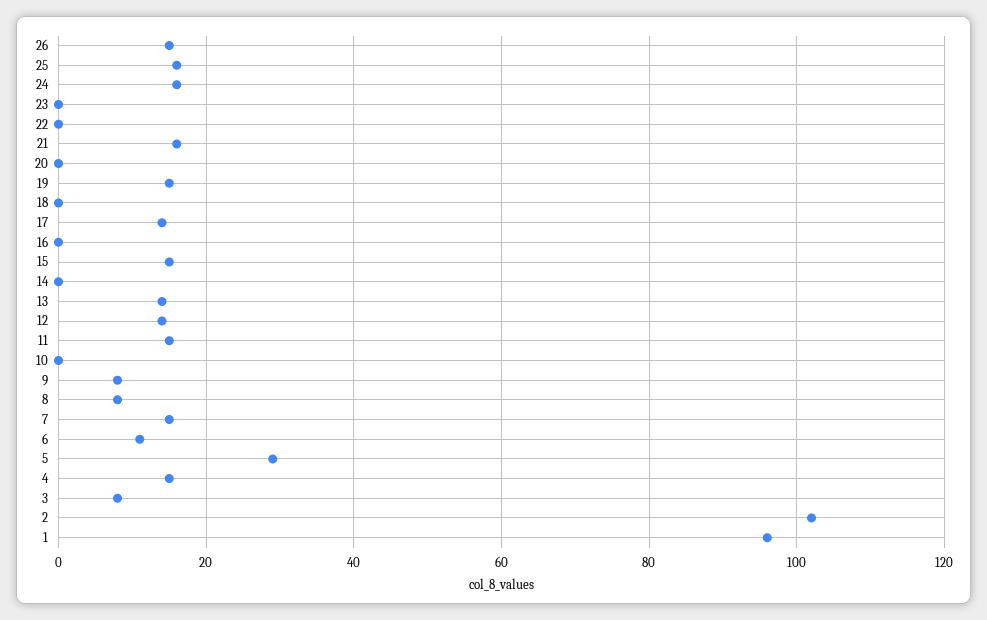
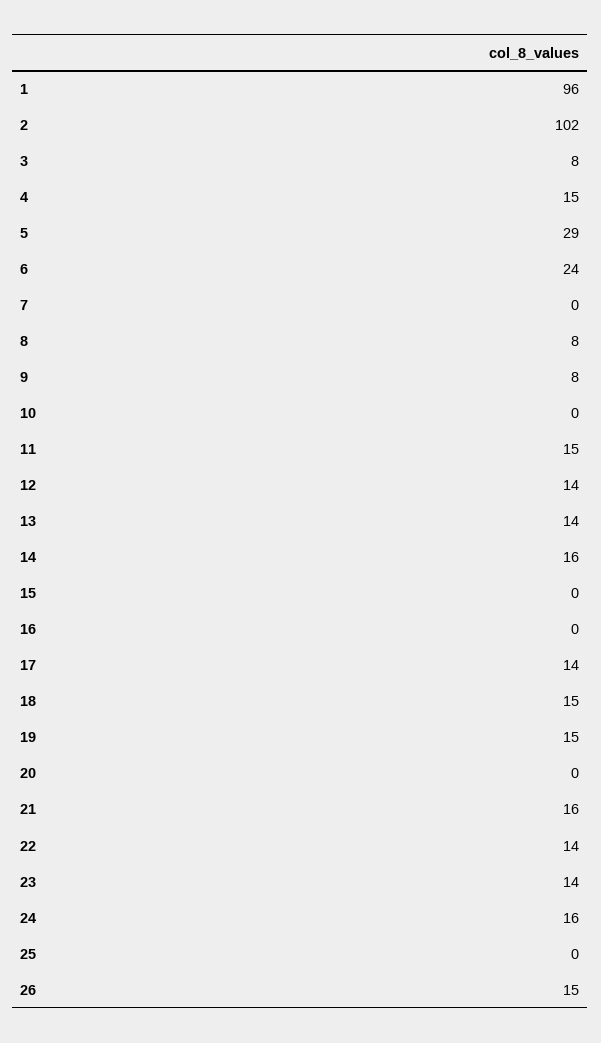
25: 15 -> 0
23: 0 -> 14
22: 0 -> 14
18: 0 -> 15
15: 15 -> 0
14: 0 -> 16
7: 15 -> 0
6: 10 -> 24

